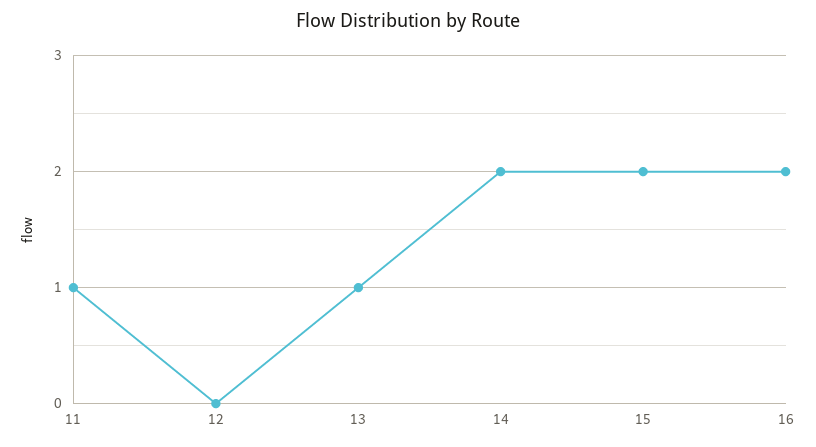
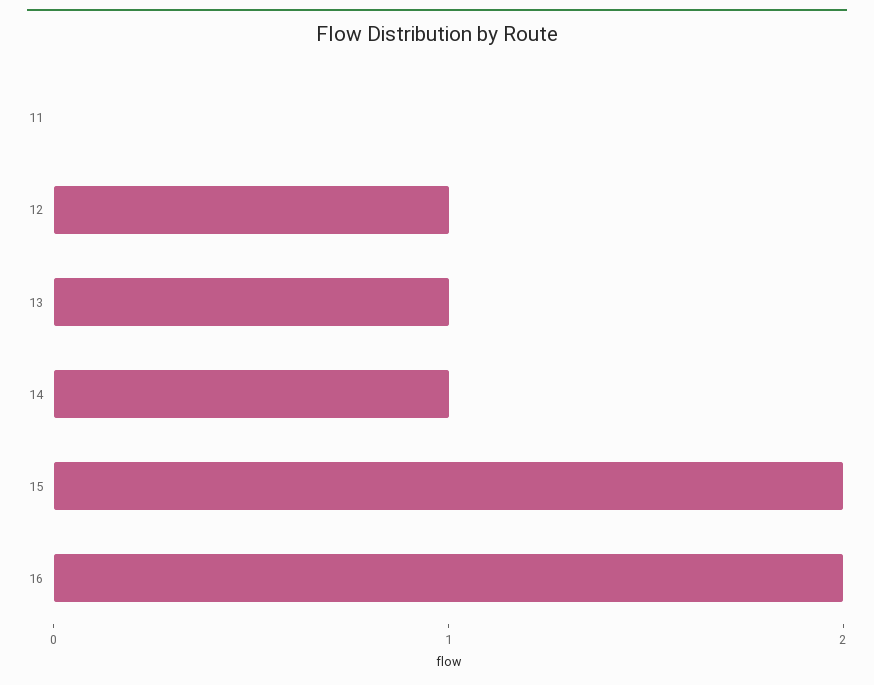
11: 1 -> 0
12: 0 -> 1
14: 2 -> 1

